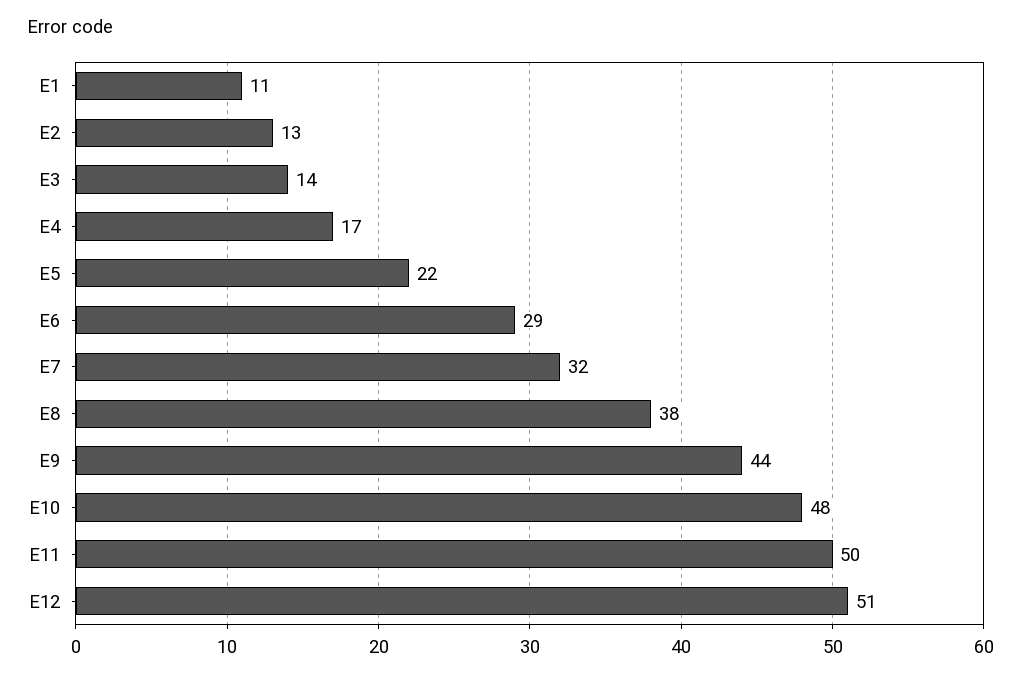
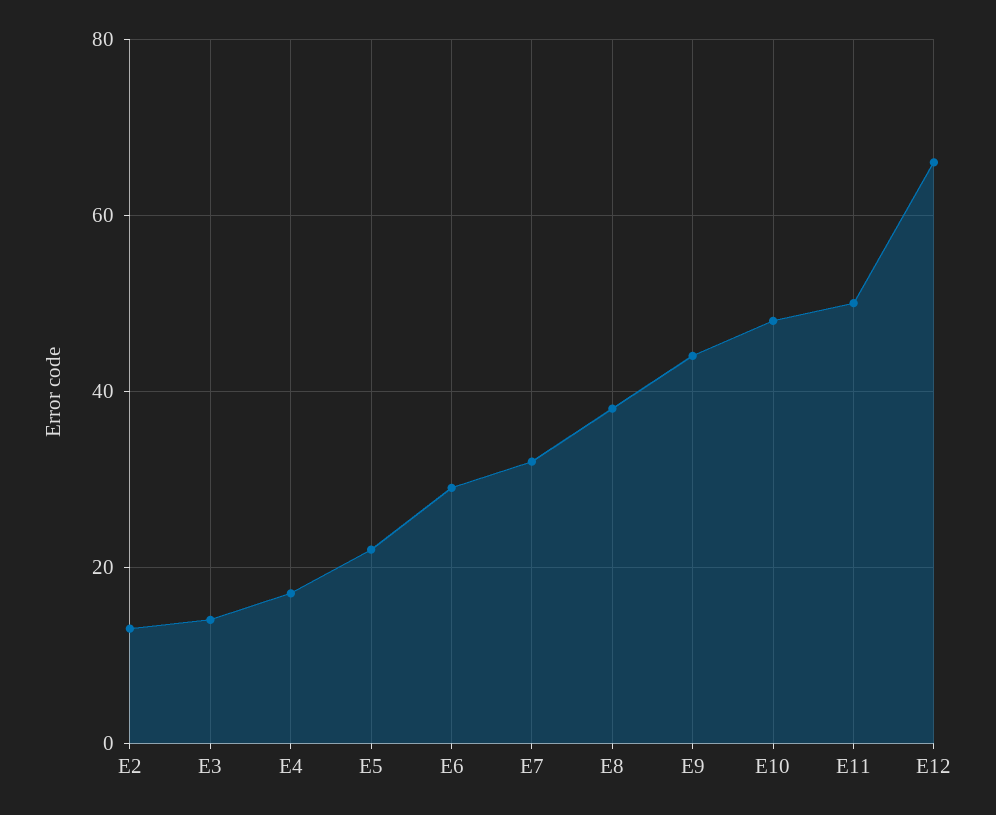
E1: 11 -> none
E12: 51 -> 65

